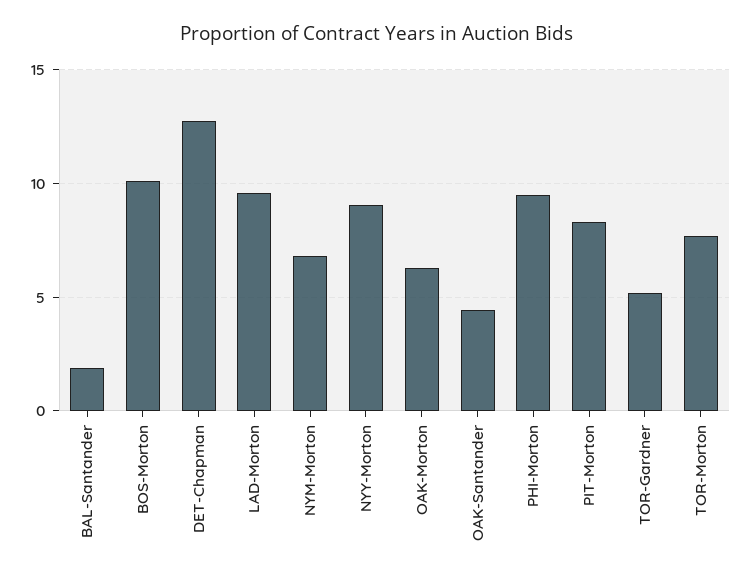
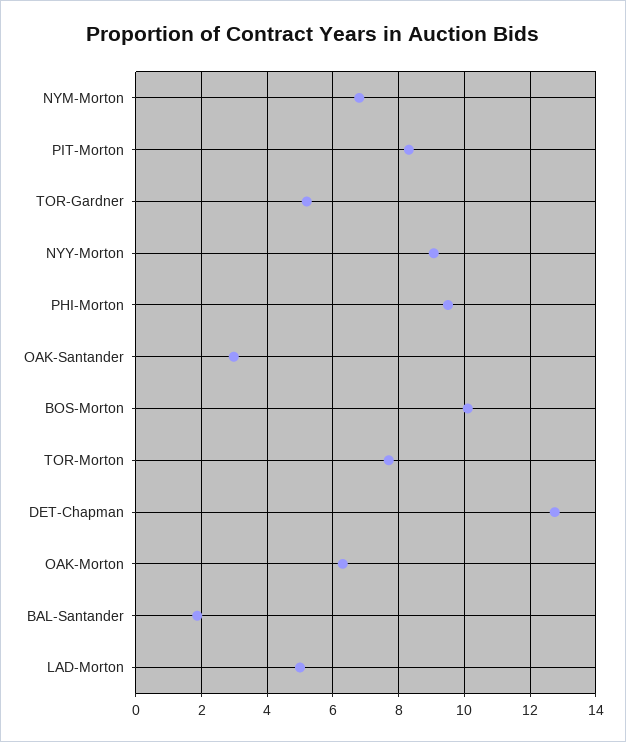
LAD-Morton: 9.5 -> 5
OAK-Santander: 4.5 -> 3

